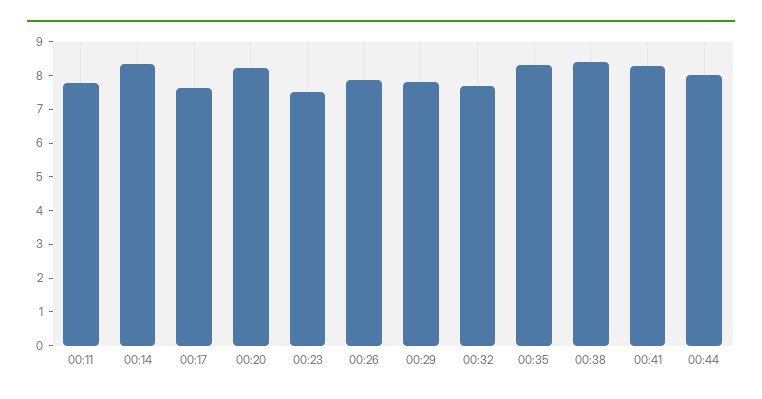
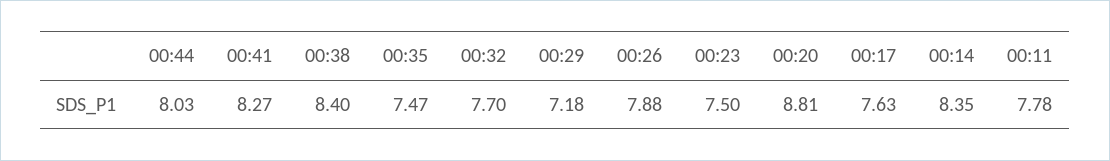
00:20: 8.25 -> 8.81
00:29: 7.75 -> 7.18
00:35: 8.25 -> 7.47

